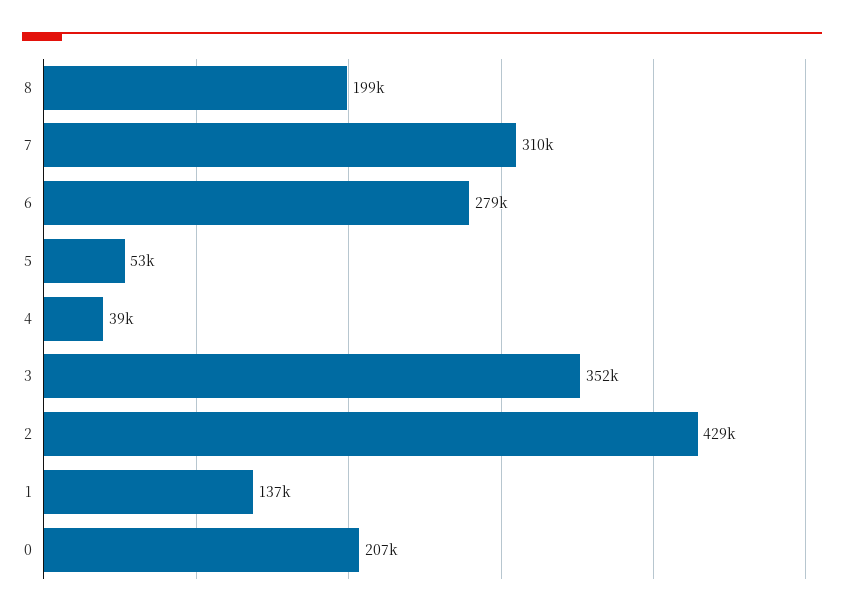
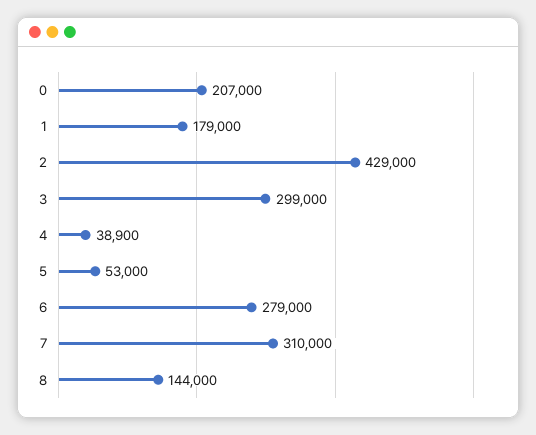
8: 199000 -> 144000
3: 352000 -> 299000
1: 137000 -> 179000

